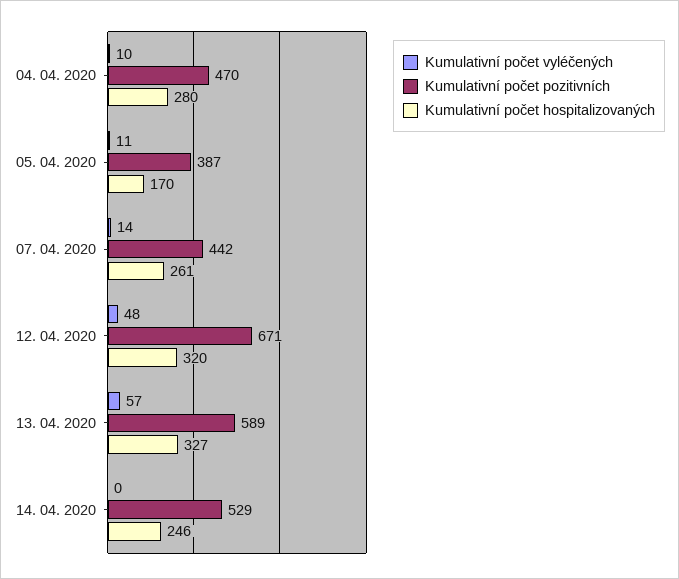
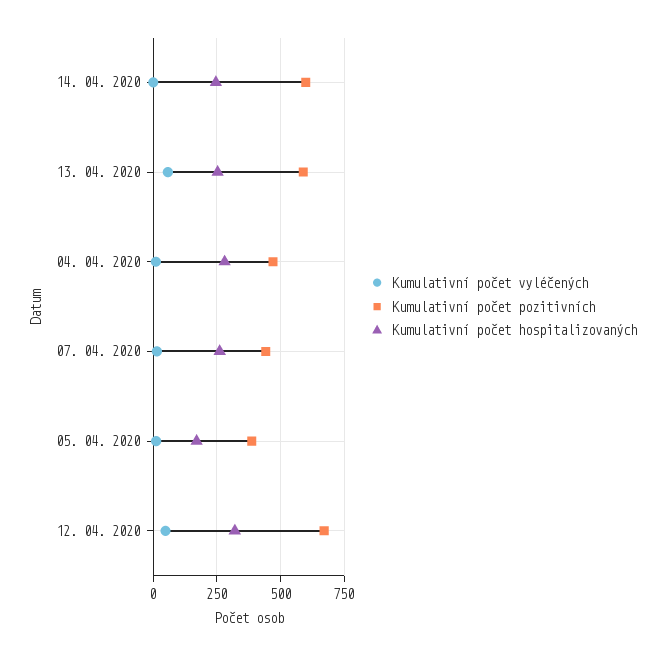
Kumulativní počet hospitalizovaných, 13. 04. 2020: 327 -> 250
Kumulativní počet pozitivních, 14. 04. 2020: 529 -> 600

